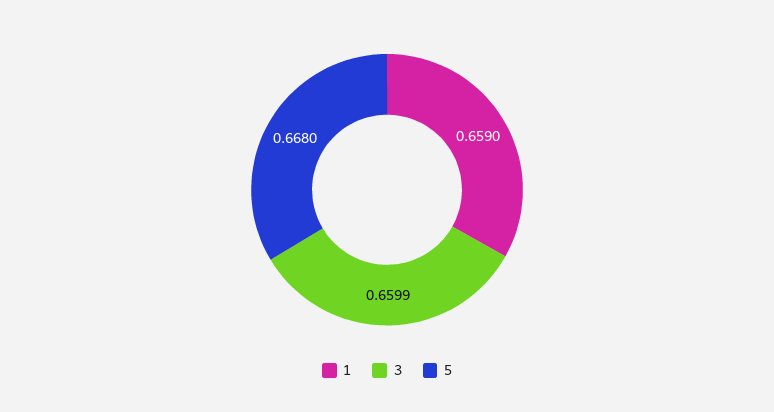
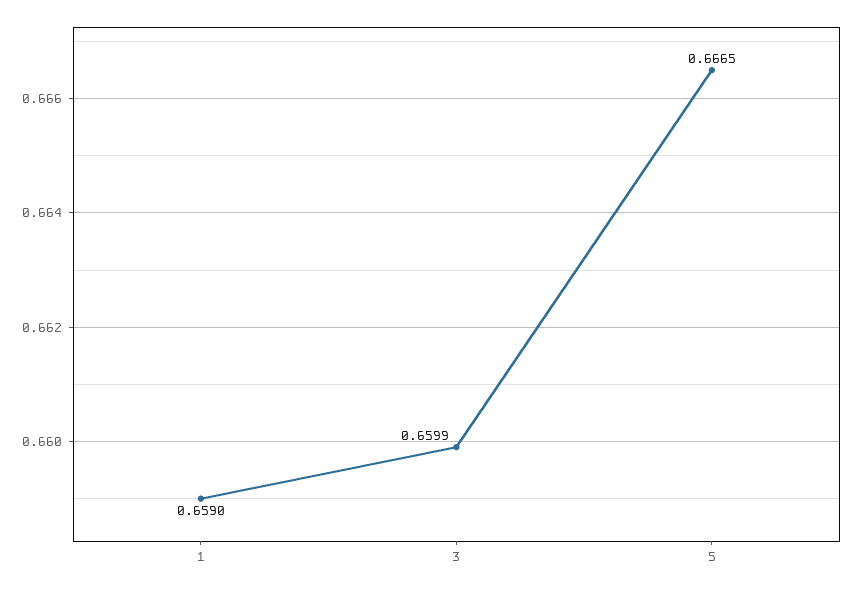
5: 0.668 -> 0.6665

